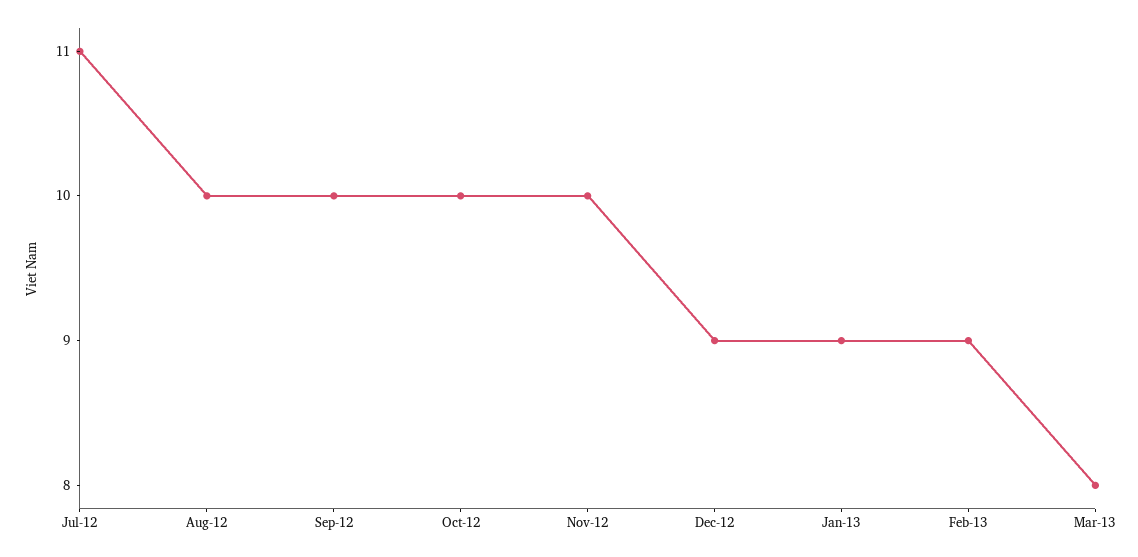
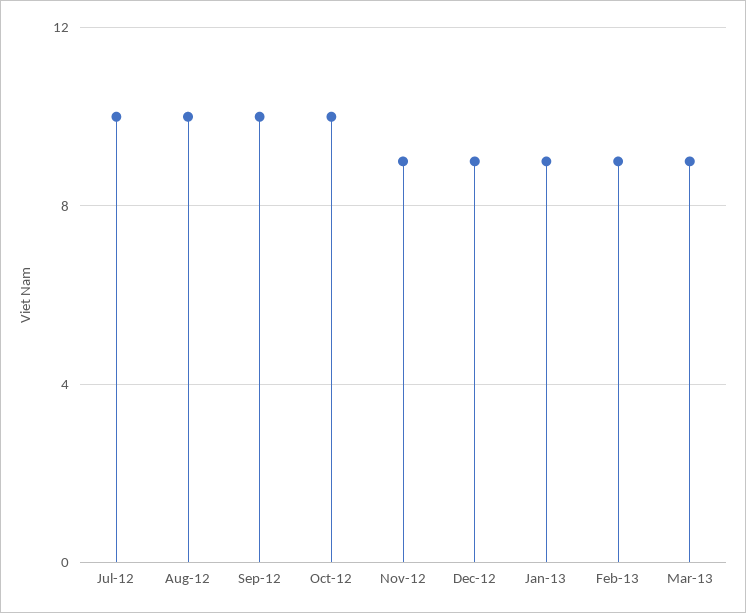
Jul-12: 11 -> 10
Nov-12: 10 -> 9
Mar-13: 8 -> 9

